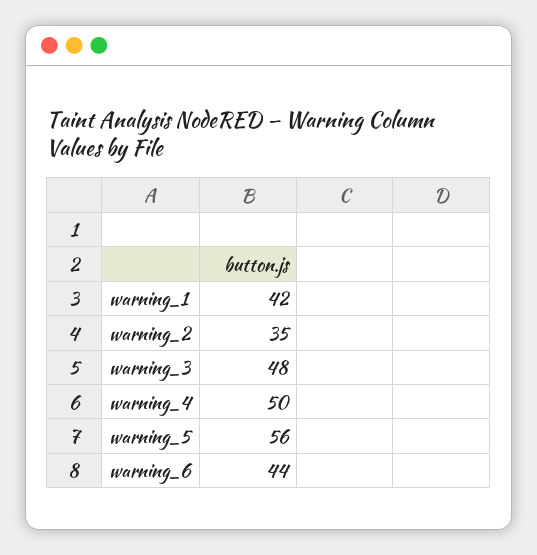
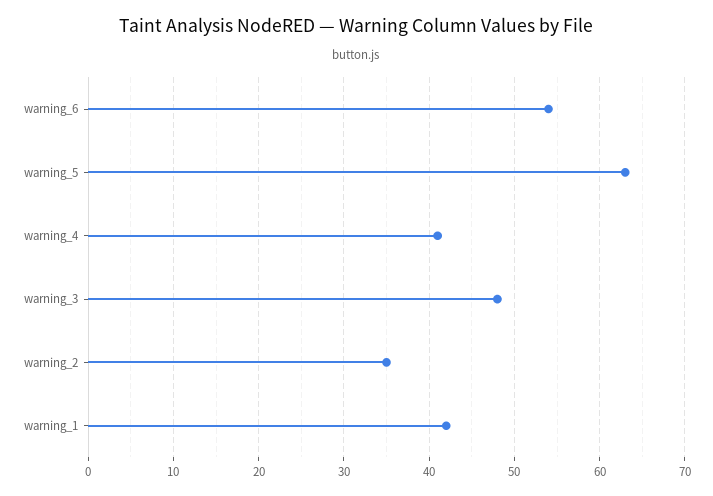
warning_4: 50 -> 41
warning_5: 56 -> 63
warning_6: 44 -> 54

